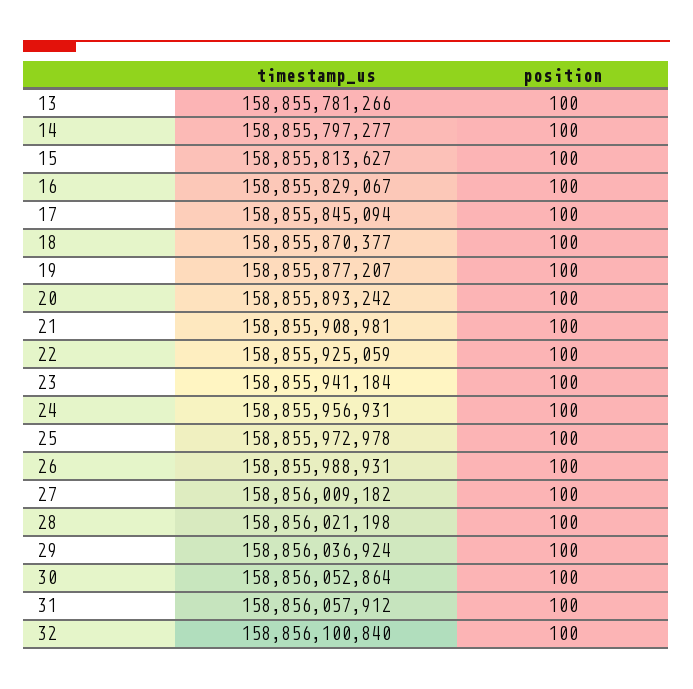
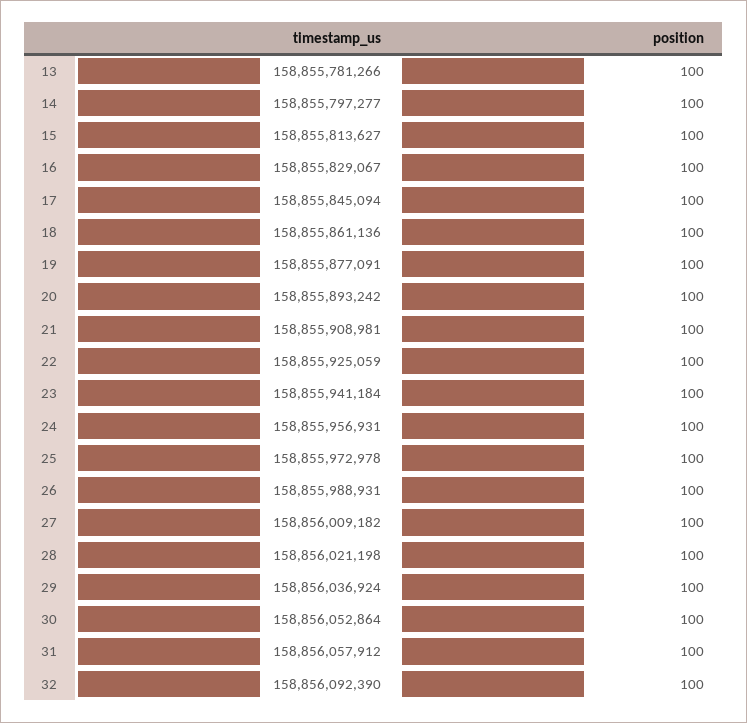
timestamp_us, 18: 158855870377 -> 158855861136
timestamp_us, 19: 158855877207 -> 158855877091
timestamp_us, 32: 158856100840 -> 158856092390

